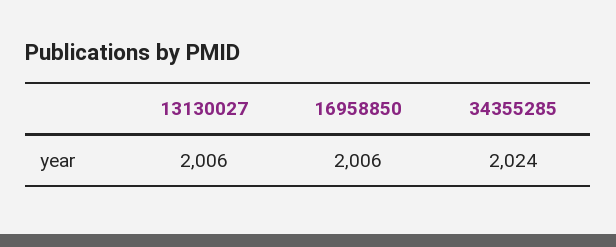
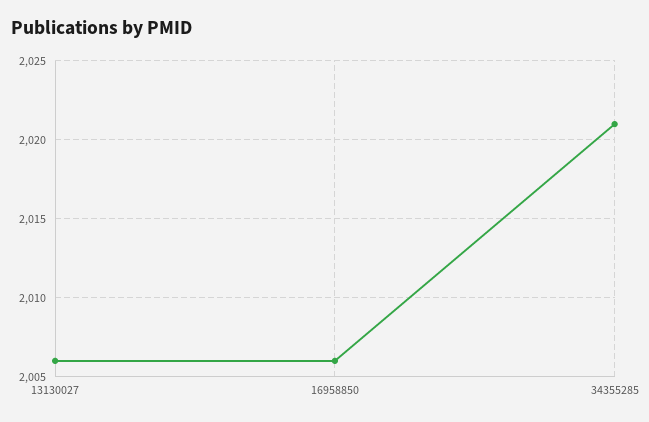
34355285: 2024 -> 2021

